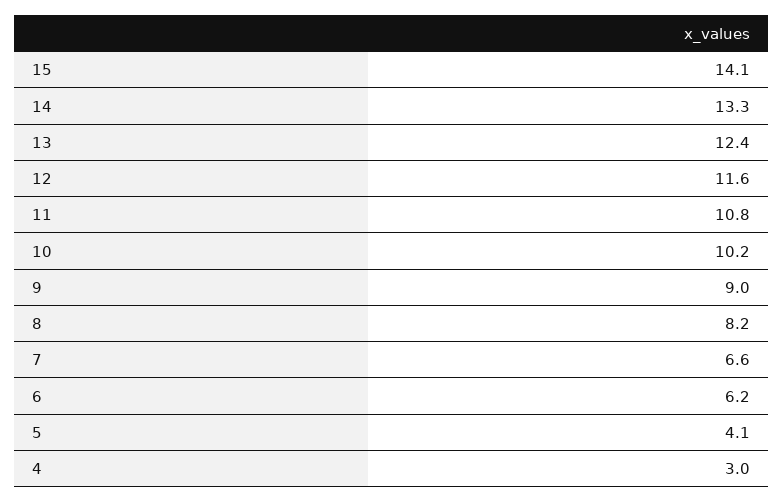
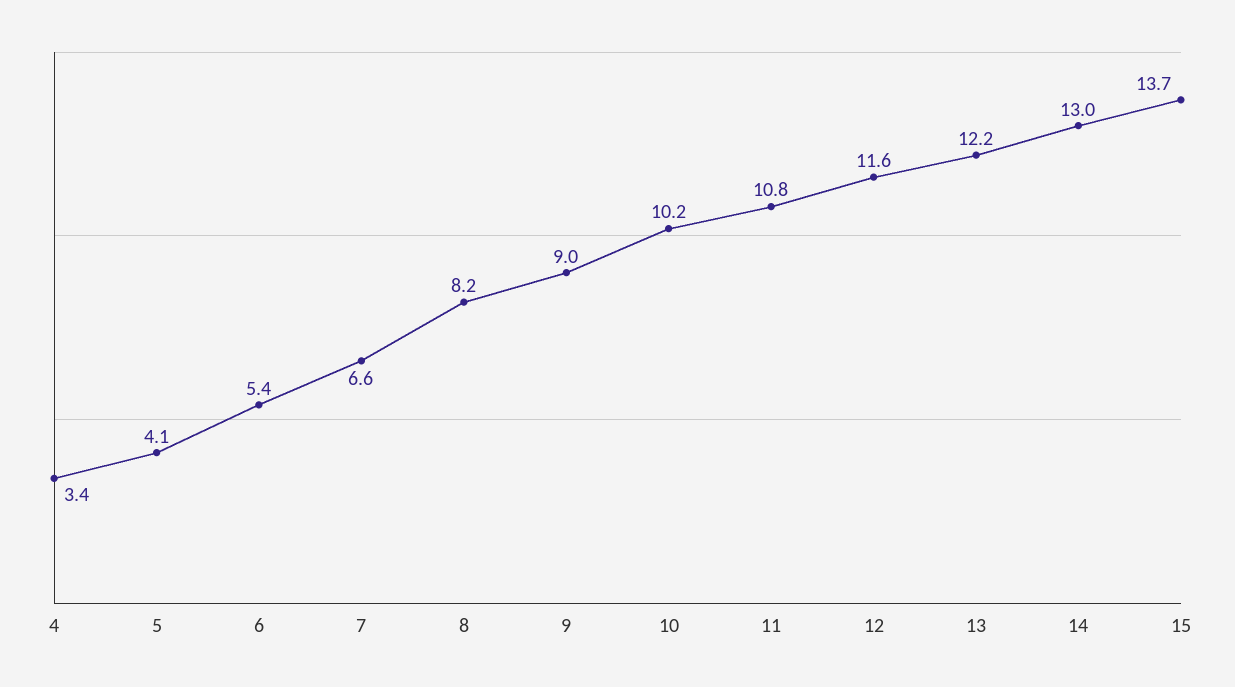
15: 14.1 -> 13.7
14: 13.3 -> 13
13: 12.4 -> 12.2
6: 6.2 -> 5.4
4: 3 -> 3.4

